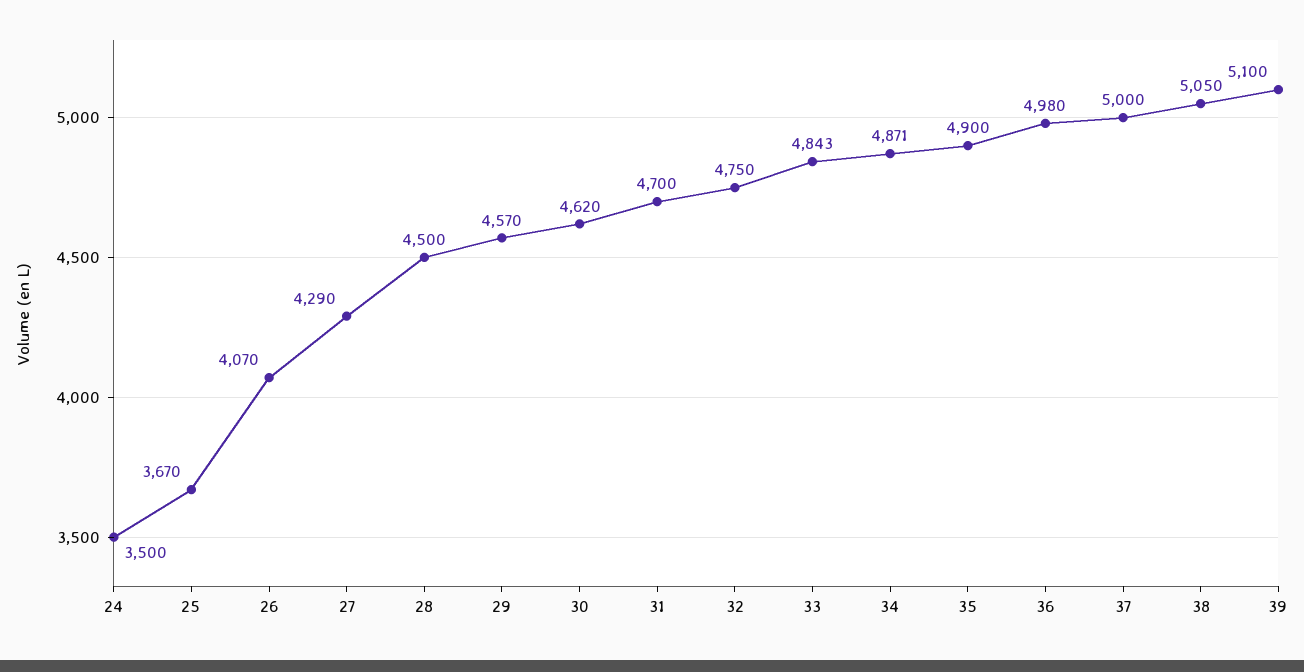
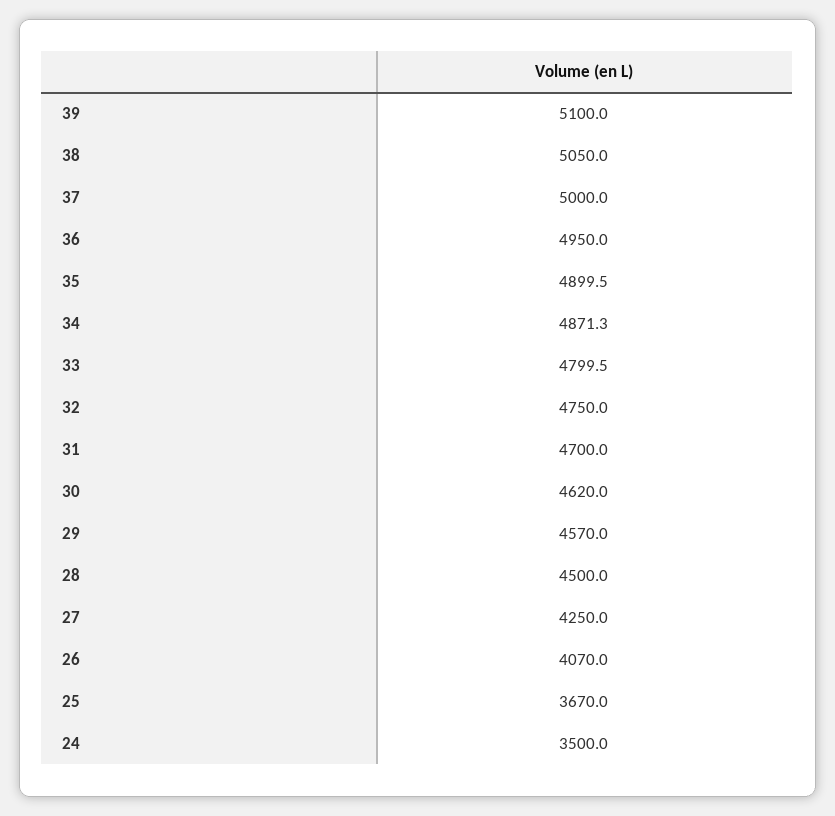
27: 4290 -> 4250
33: 4843 -> 4799.5
36: 4980 -> 4950

